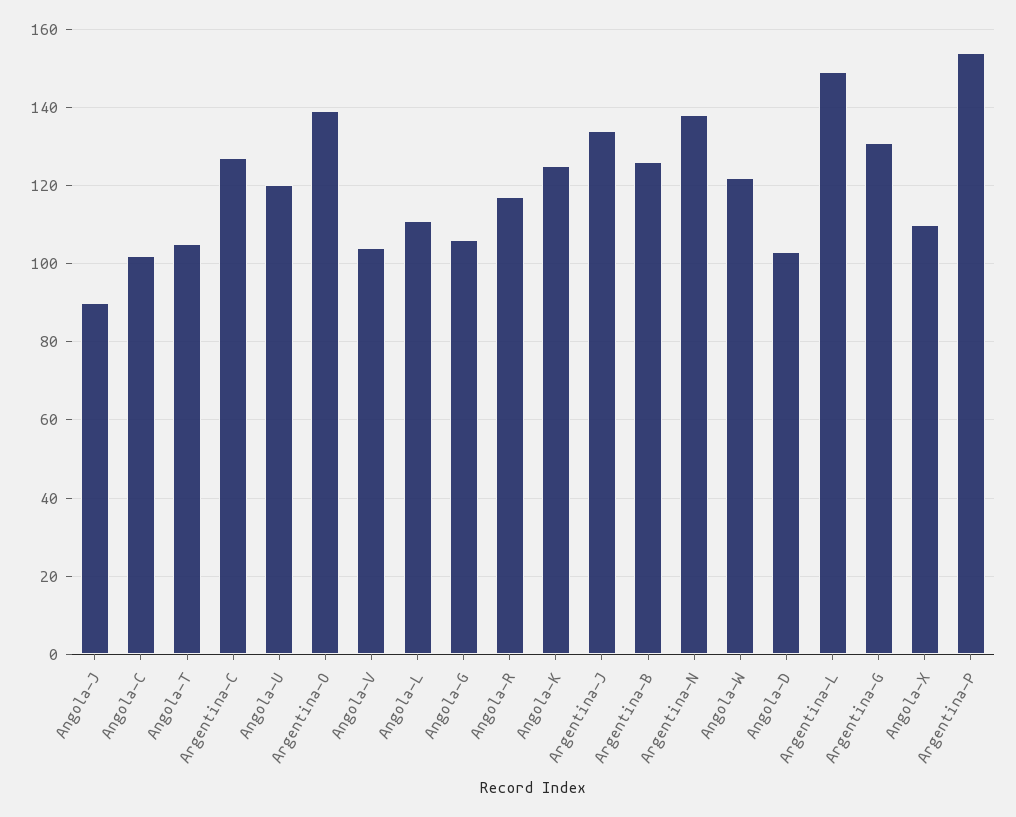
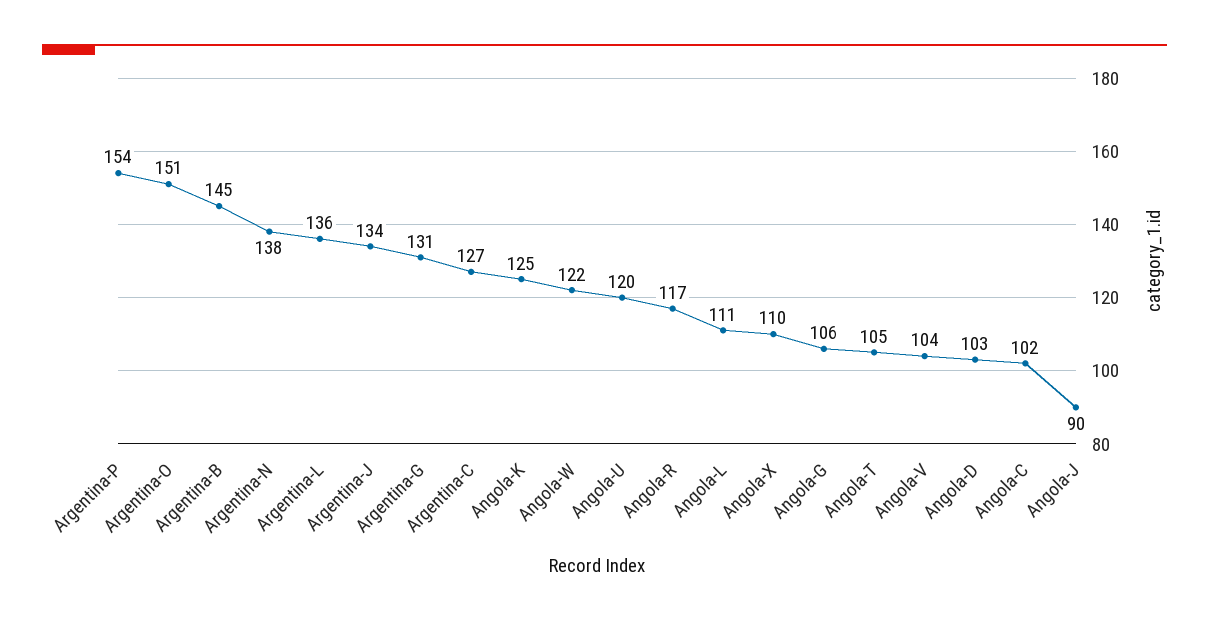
Argentina-O: 140 -> 151
Argentina-B: 125 -> 145
Argentina-L: 150 -> 136

